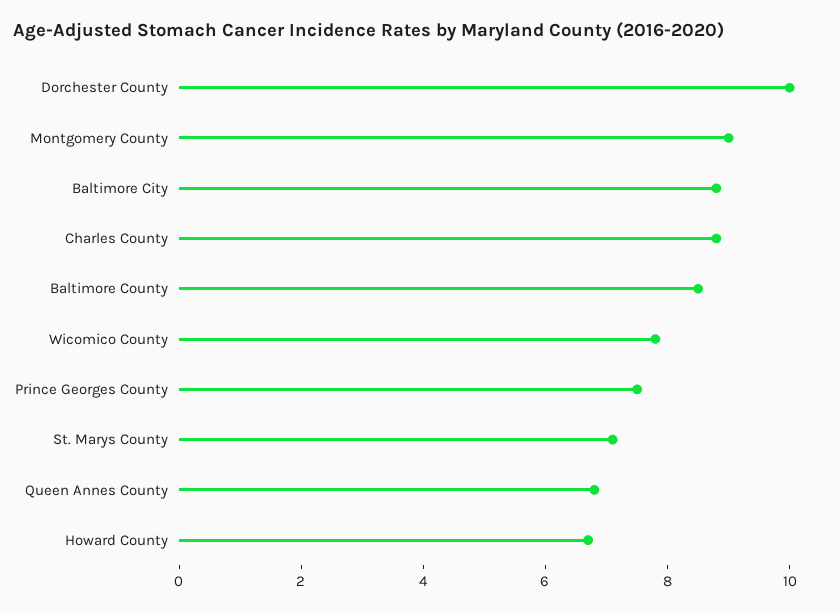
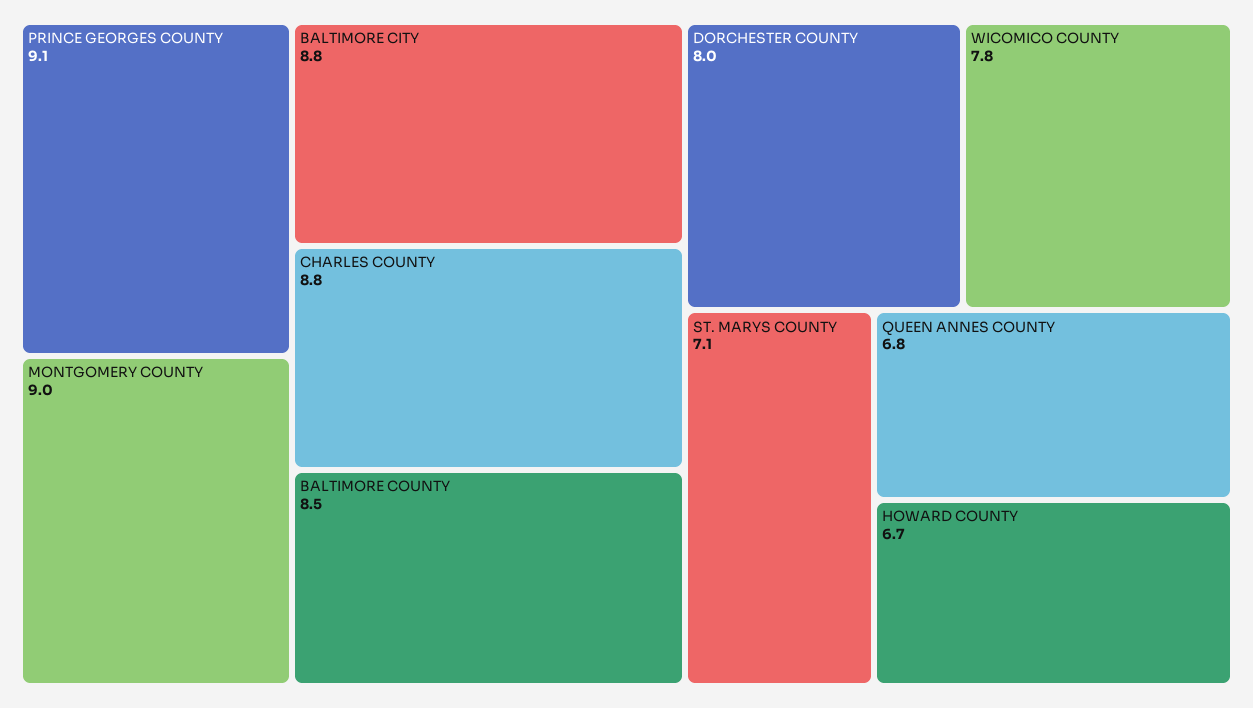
Dorchester County: 10 -> 8
Prince Georges County: 7.5 -> 9.1

